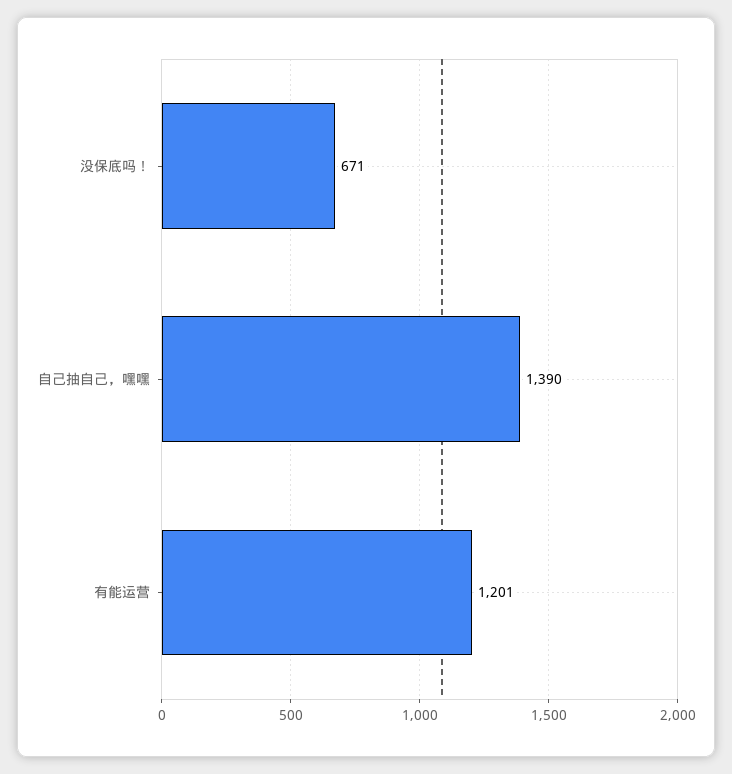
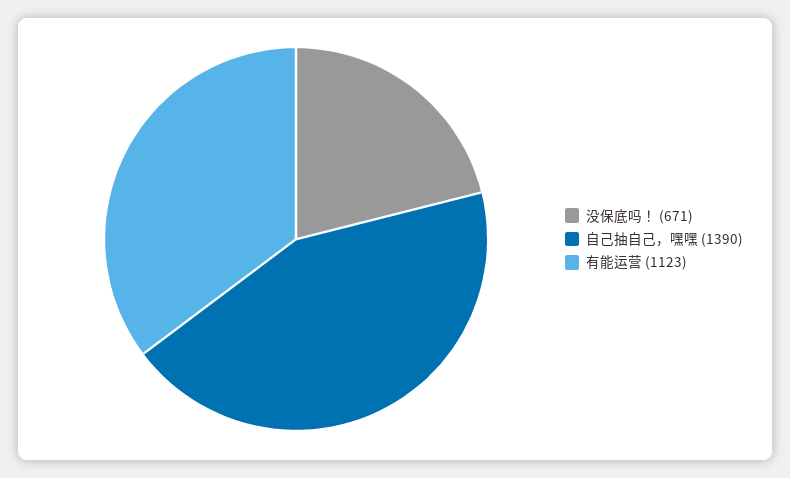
有能运营: 1201 -> 1123

